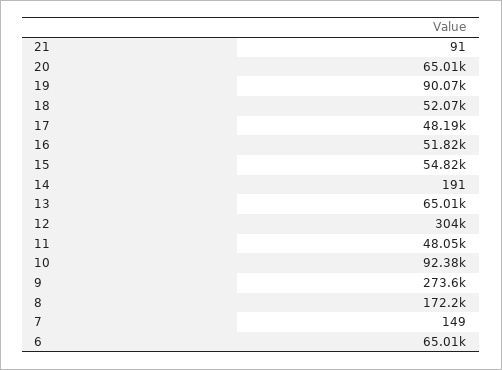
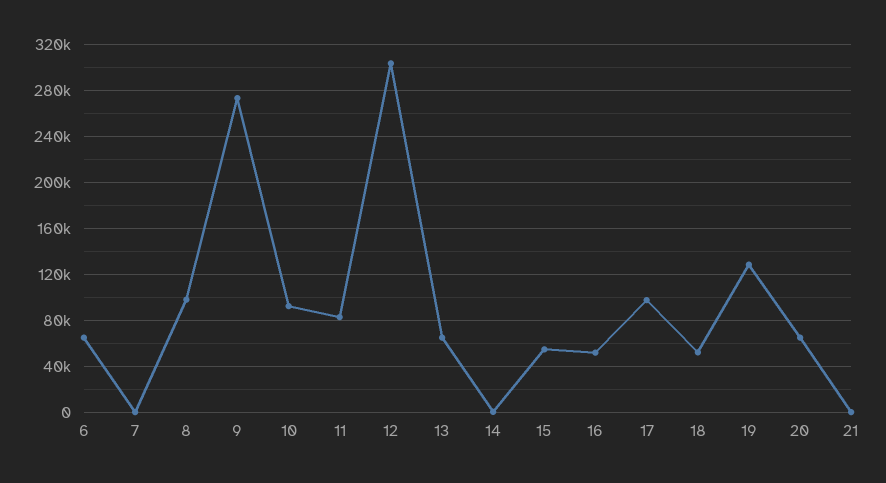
19: 90070 -> 130000
17: 48190 -> 100000
11: 48050 -> 80000
8: 172200 -> 100000

